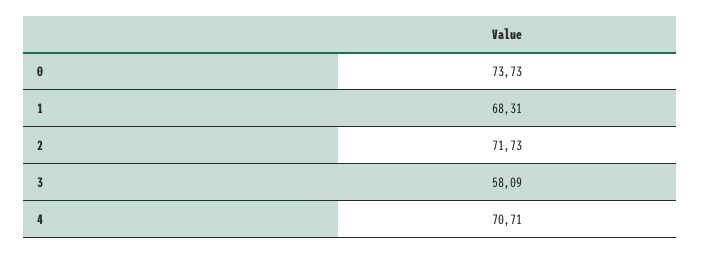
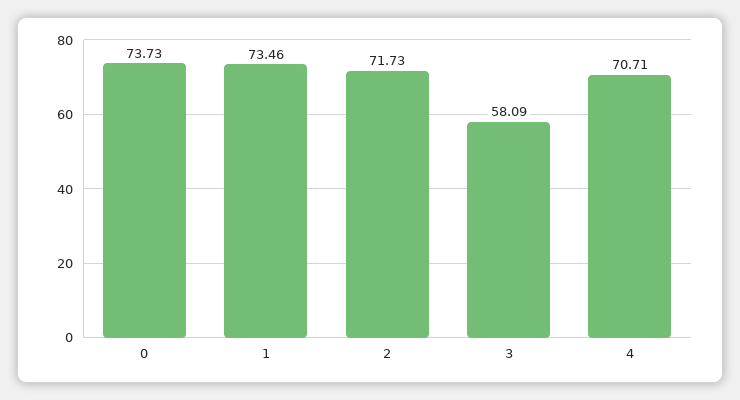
1: 68.31 -> 73.46

